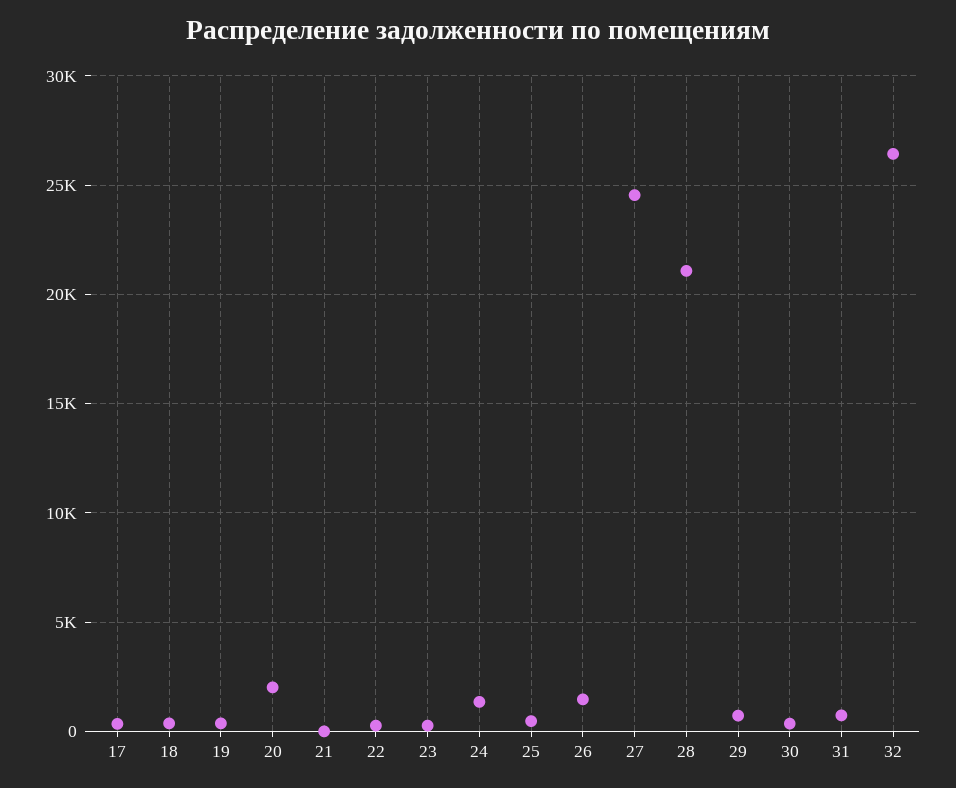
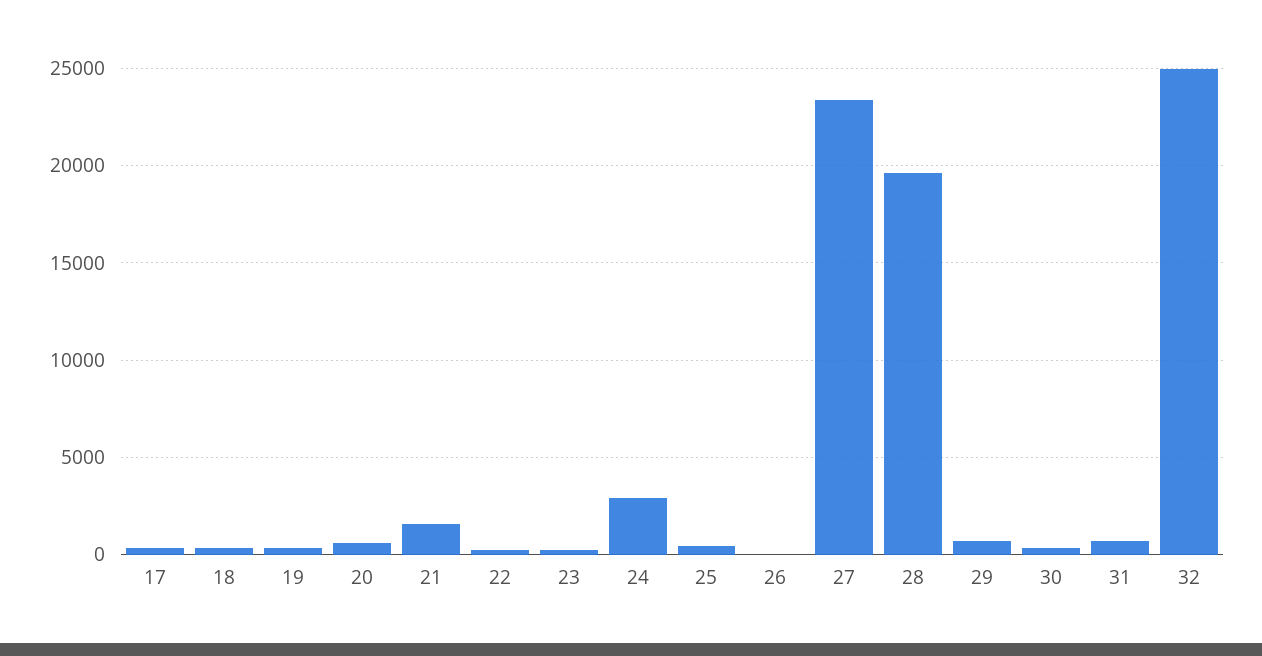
20: 2000 -> 500
21: 0 -> 1500
24: 1500 -> 3000
26: 1500 -> 0
27: 24500 -> 23500
28: 21000 -> 19500
32: 26500 -> 25000

